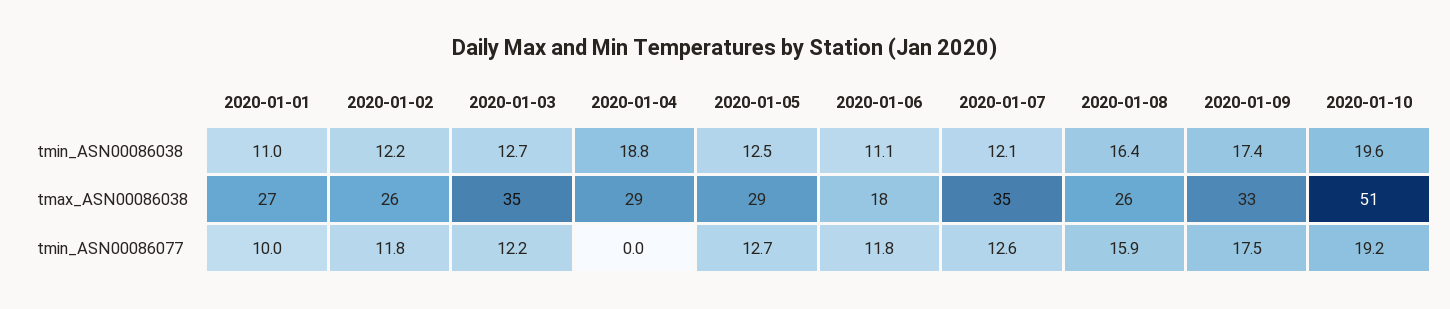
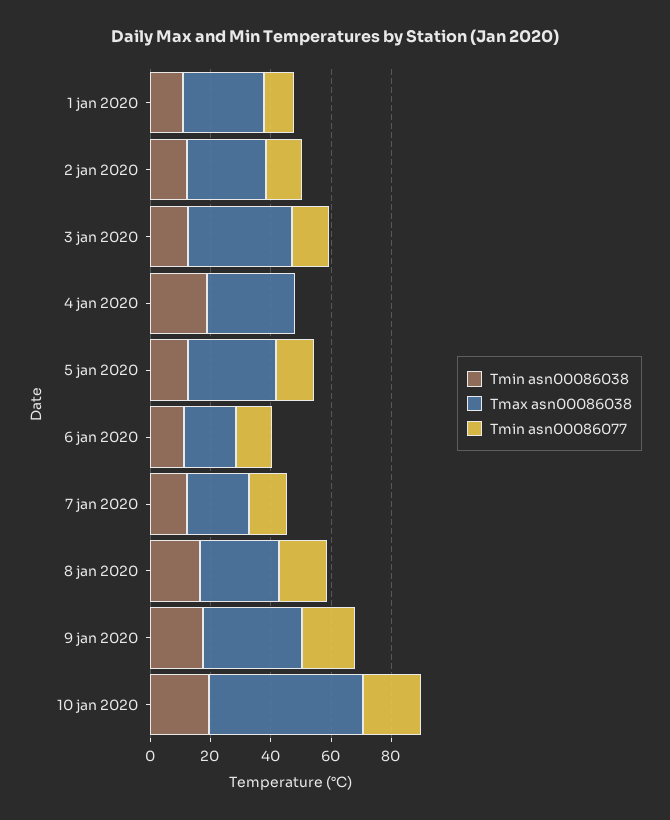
tmax_ASN00086038, 2020-01-07: 35 -> 20

